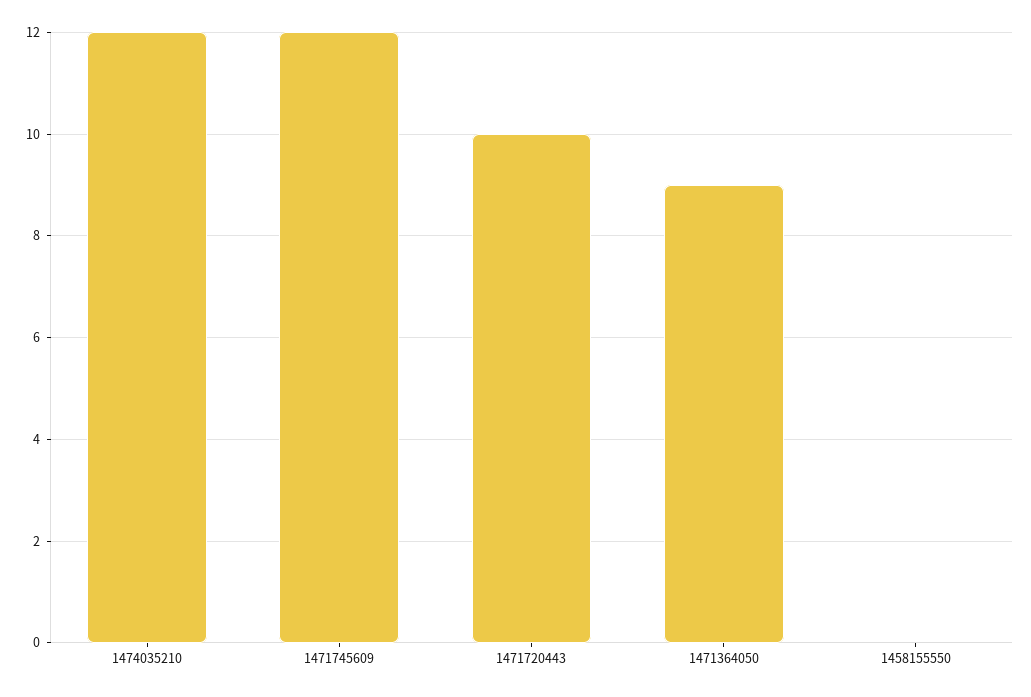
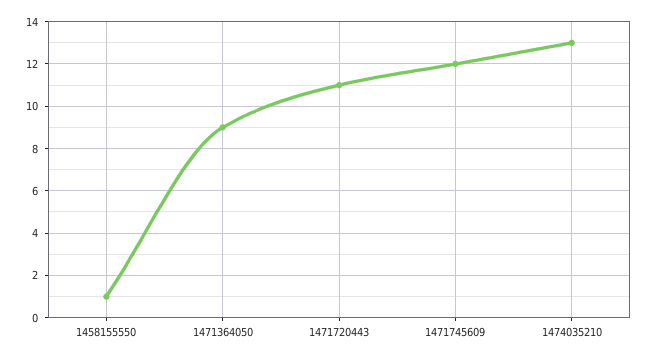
1474035210: 12 -> 13
1471720443: 10 -> 11
1458155550: 0 -> 1

